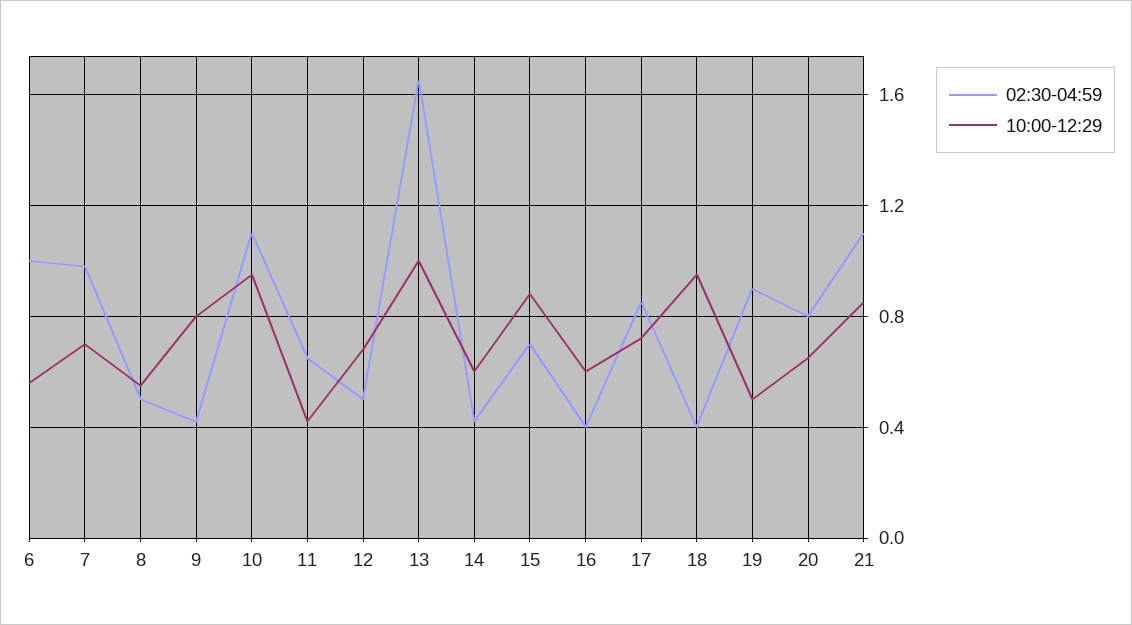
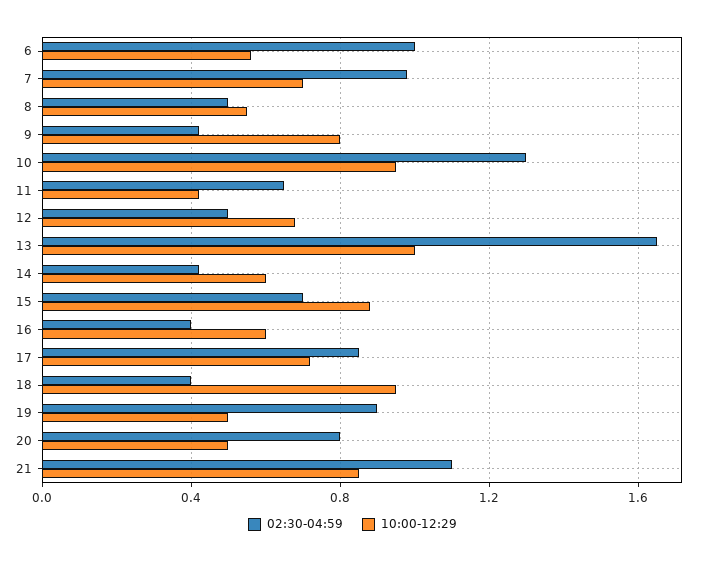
02:30-04:59, 10: 1.1 -> 1.3
10:00-12:29, 20: 0.65 -> 0.5

